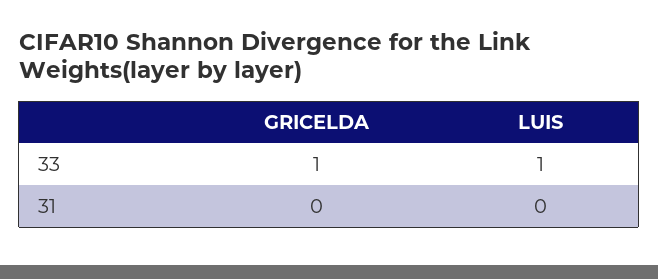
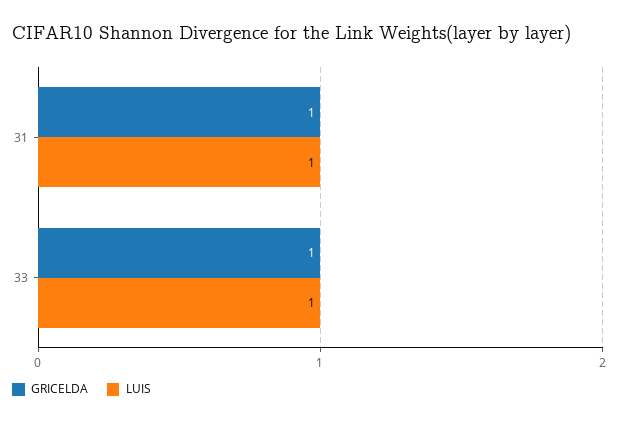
GRICELDA, 31: 0 -> 1
LUIS, 31: 0 -> 1

